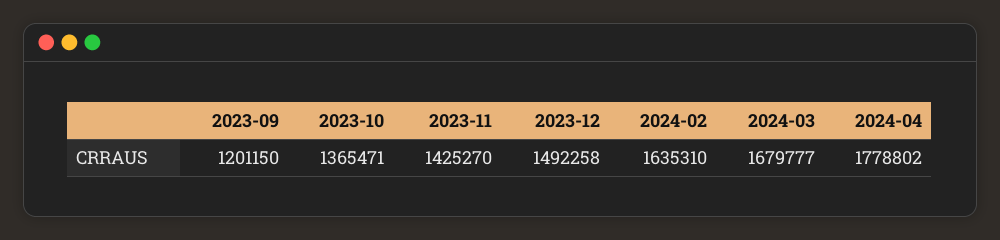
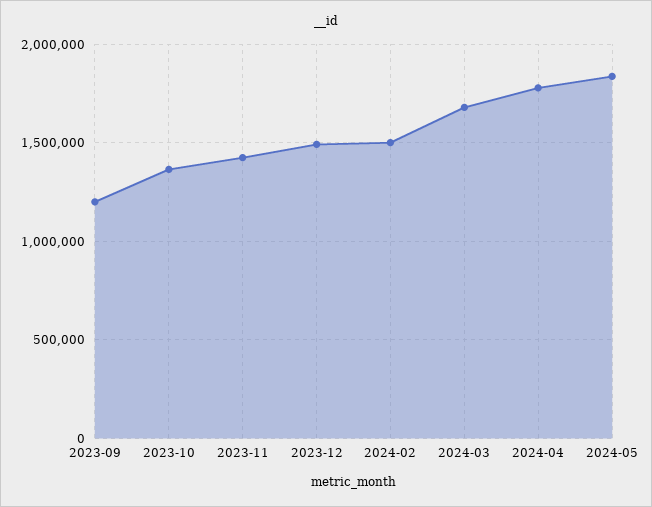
2024-02: 1635310 -> 1500000
2024-05: none -> 1850000

